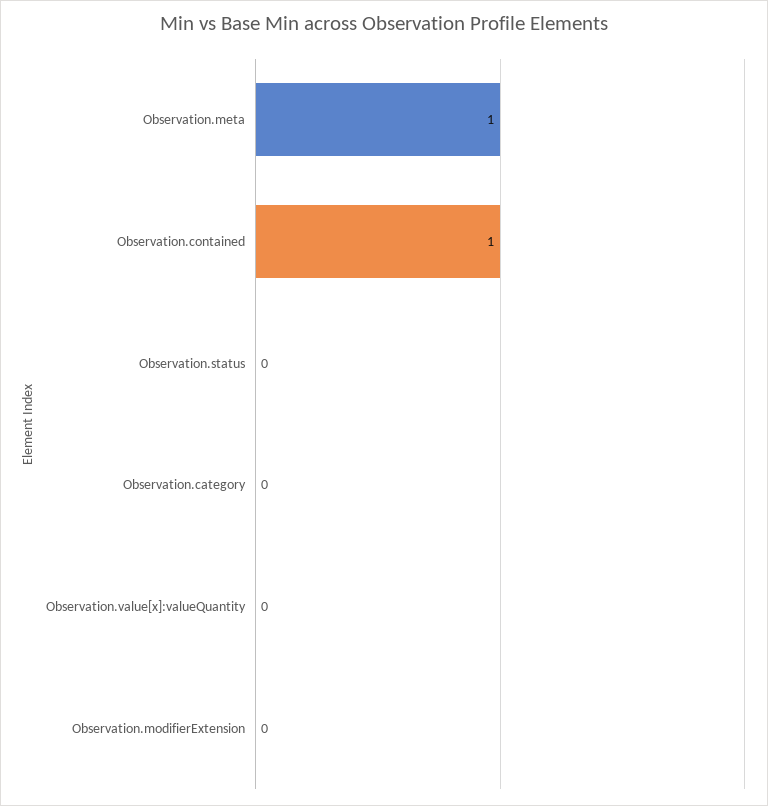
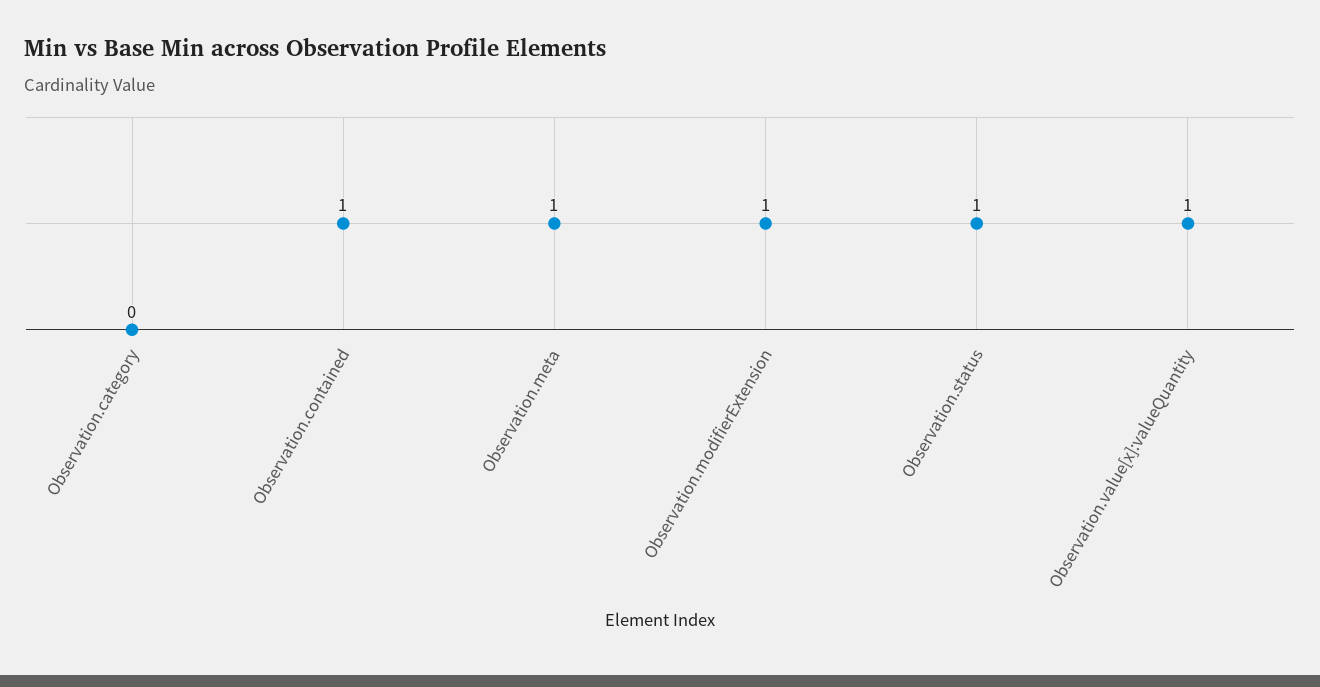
Observation.status: 0 -> 1
Observation.value[x]:valueQuantity: 0 -> 1
Observation.modifierExtension: 0 -> 1

